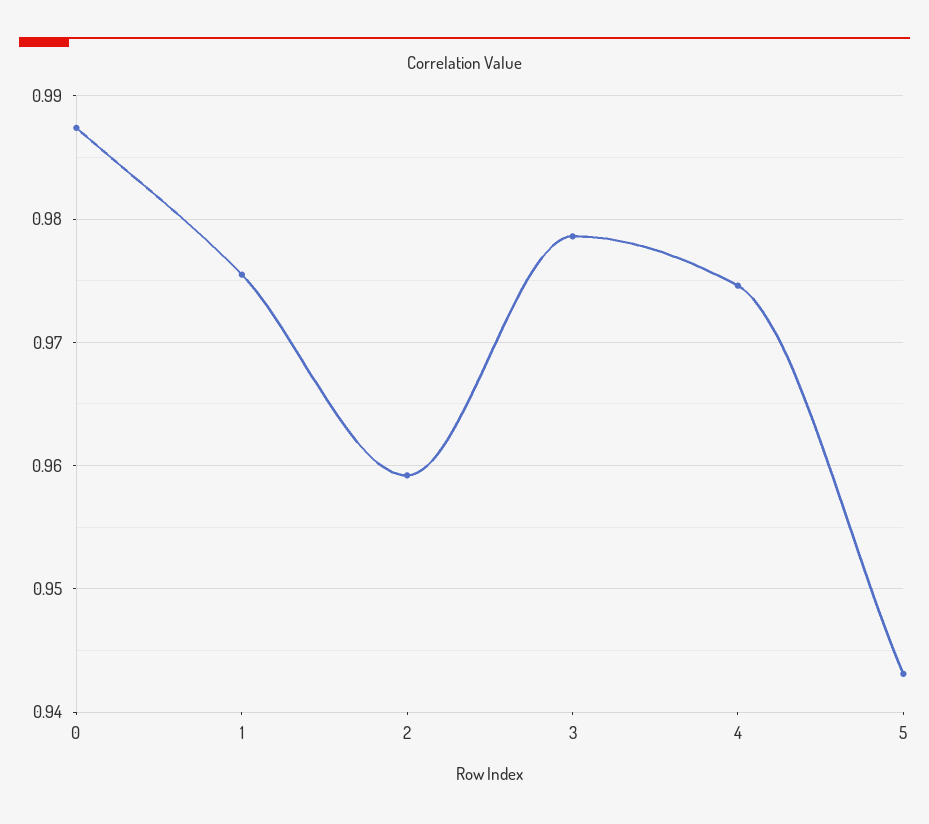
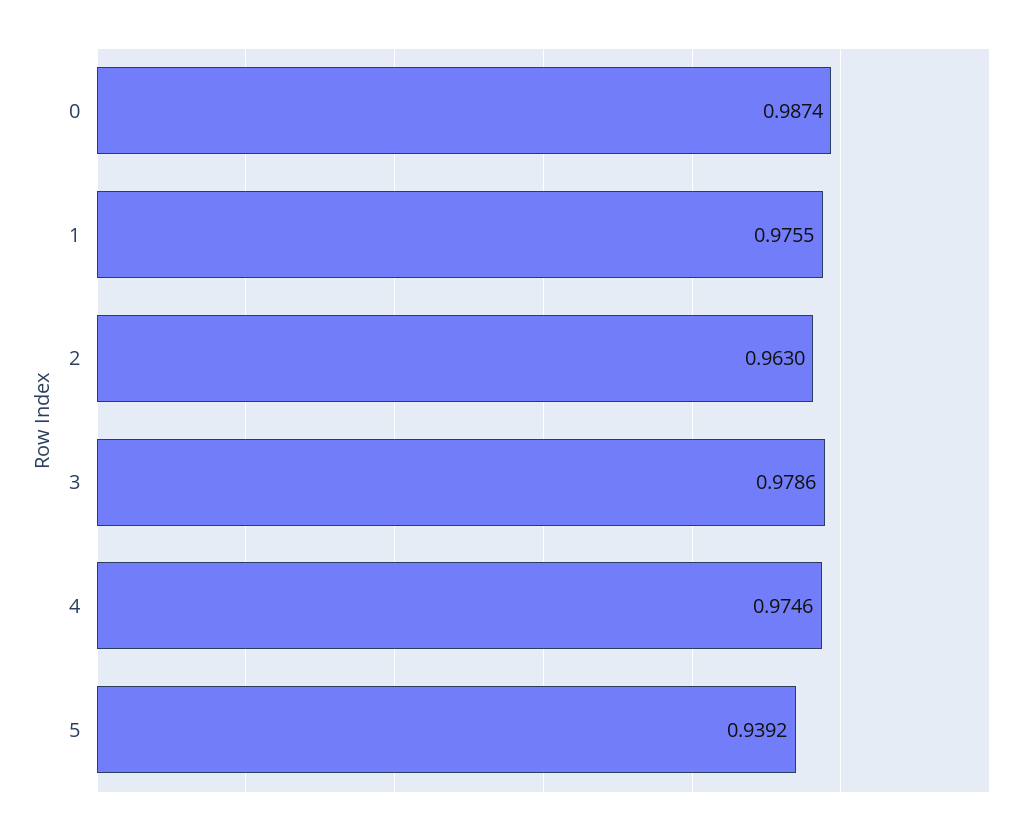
2: 0.959 -> 0.963
5: 0.943 -> 0.9392

